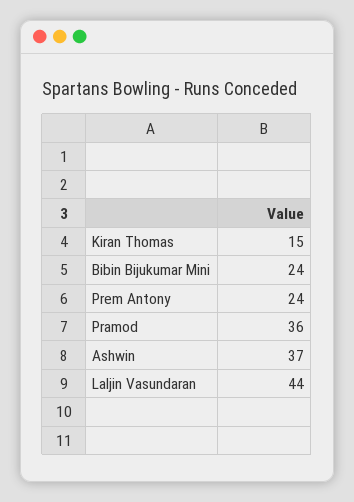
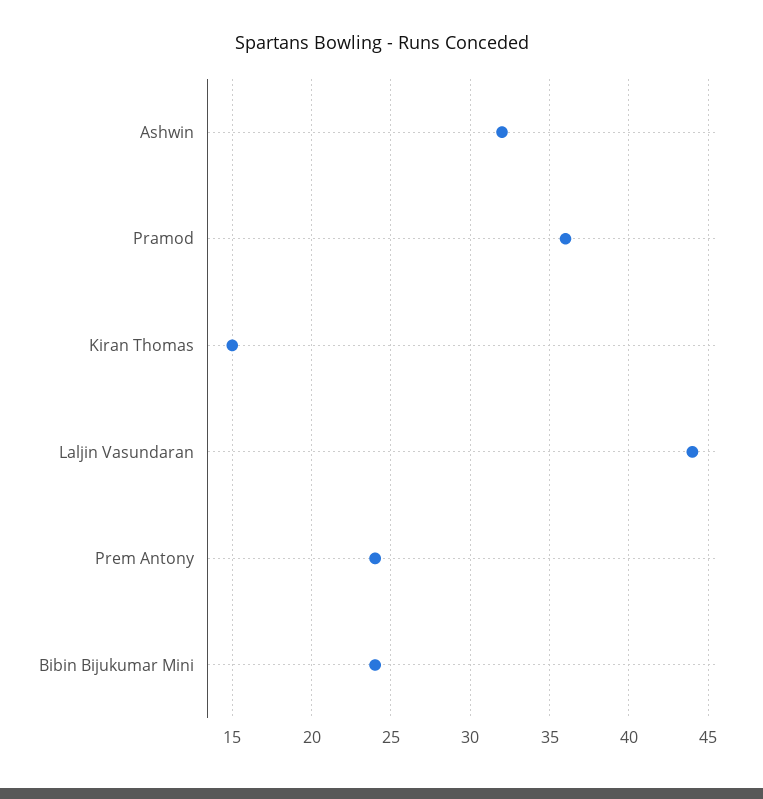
Ashwin: 37 -> 32

